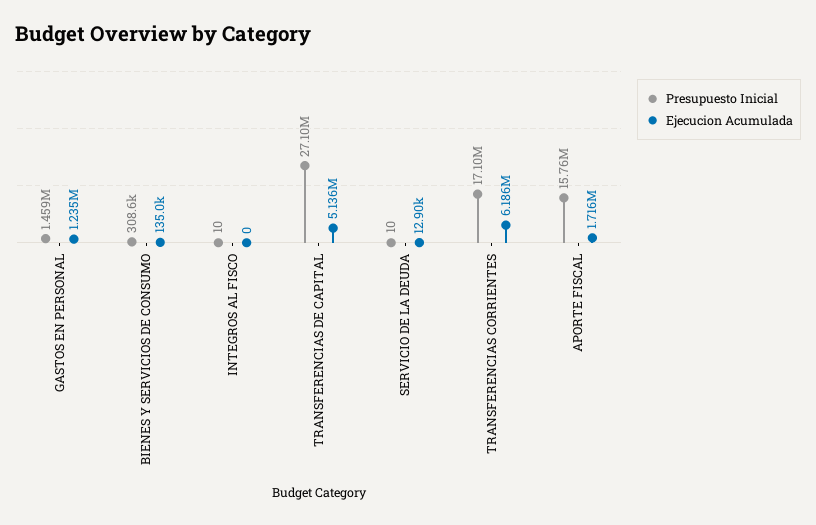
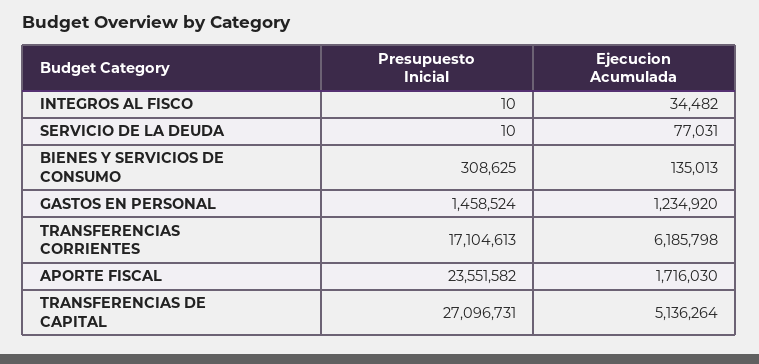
Ejecucion Acumulada, INTEGROS AL FISCO: 0 -> 34482
Ejecucion Acumulada, SERVICIO DE LA DEUDA: 12900 -> 77031
Presupuesto Inicial, APORTE FISCAL: 15760000 -> 23551582

